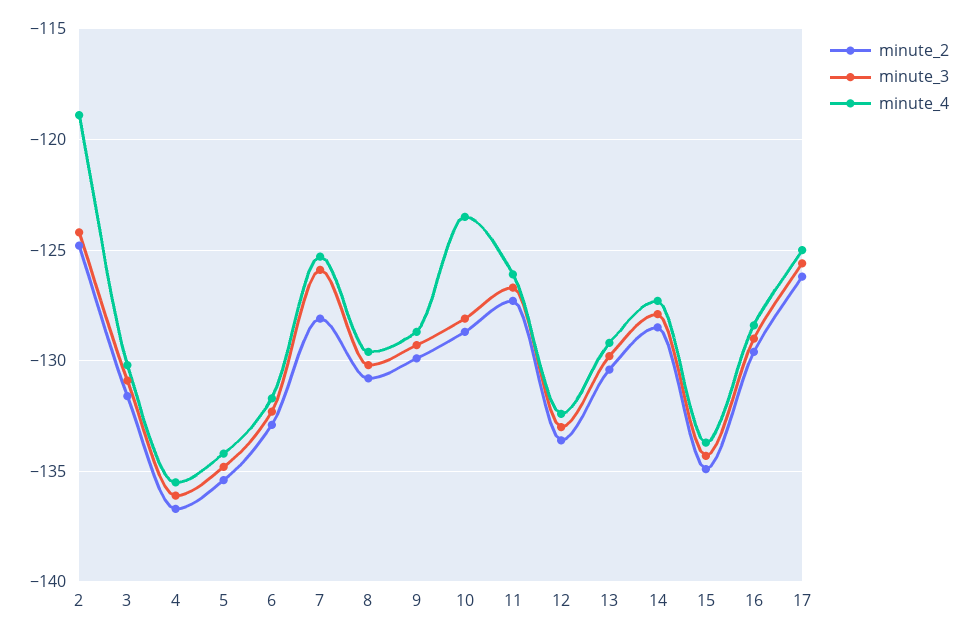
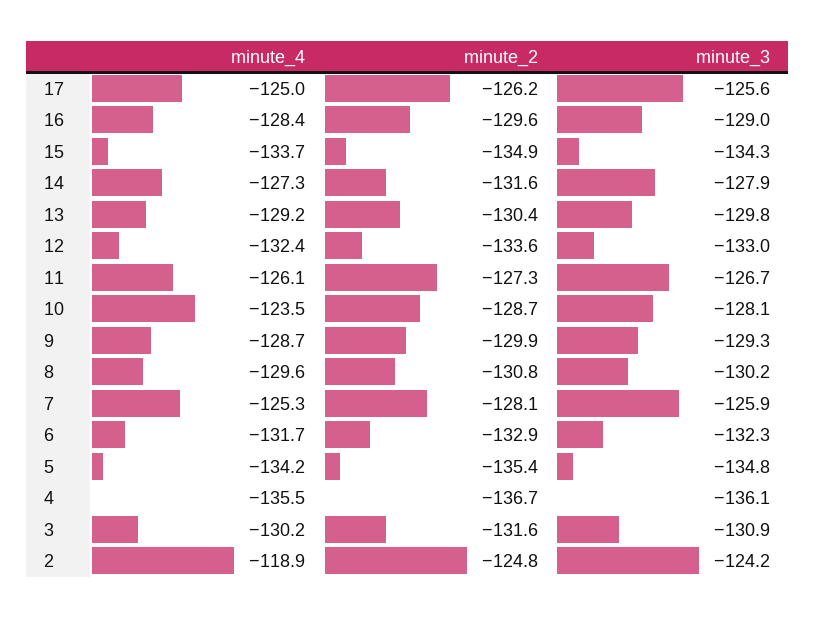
minute_2, 14: -128.5 -> -131.6

